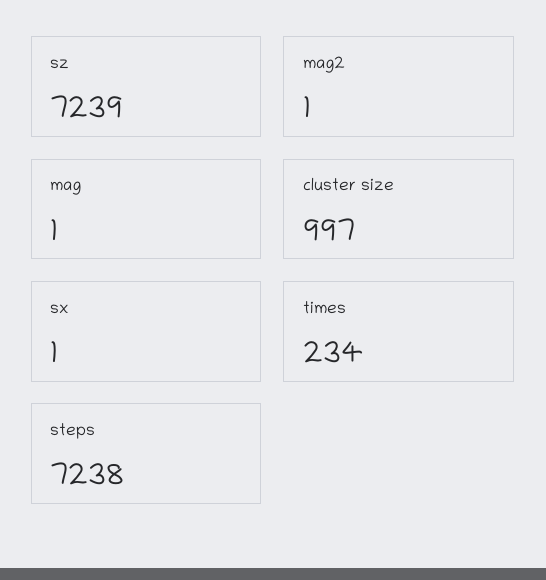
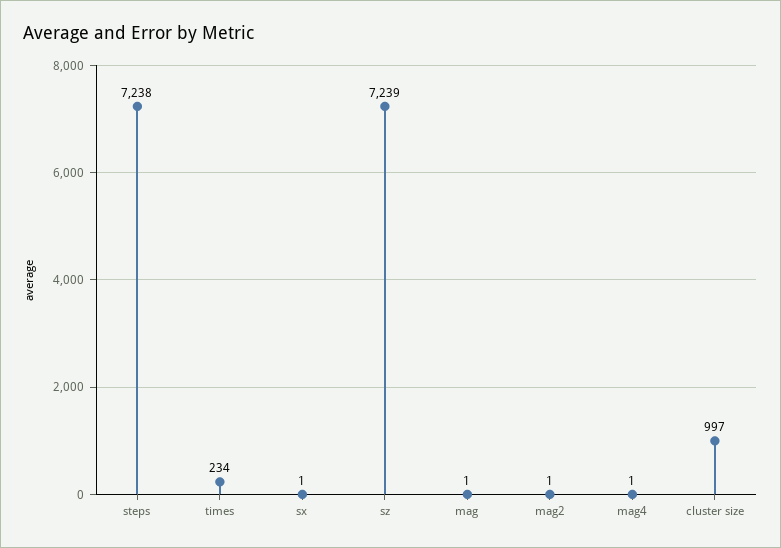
mag4: none -> 1

